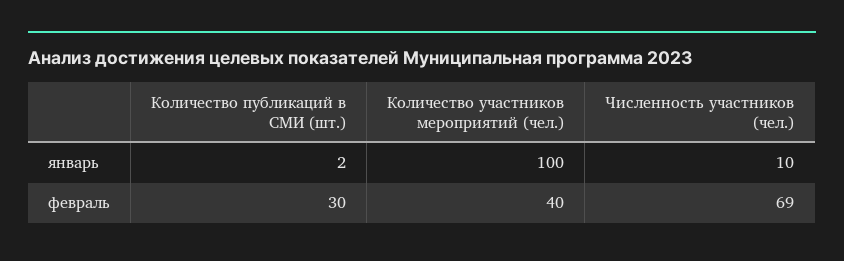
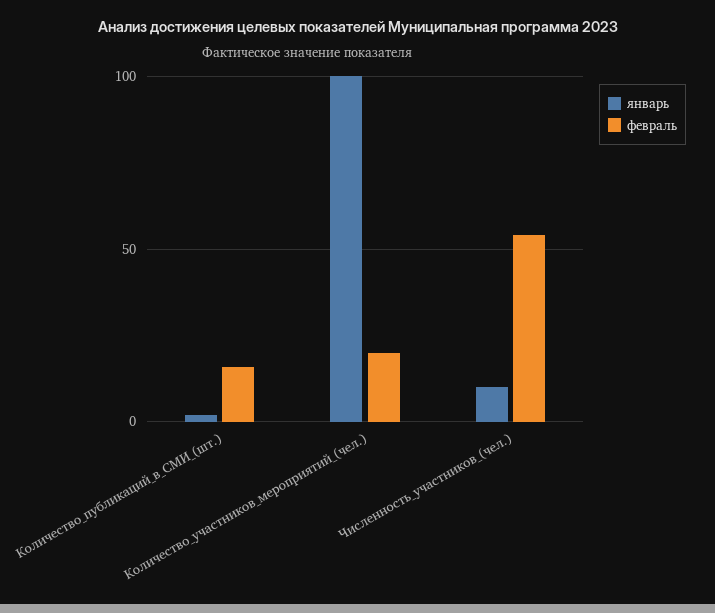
февраль, Количество публикаций в СМИ (шт.): 30 -> 15
февраль, Количество участников мероприятий (чел.): 40 -> 20
февраль, Численность участников (чел.): 69 -> 55

